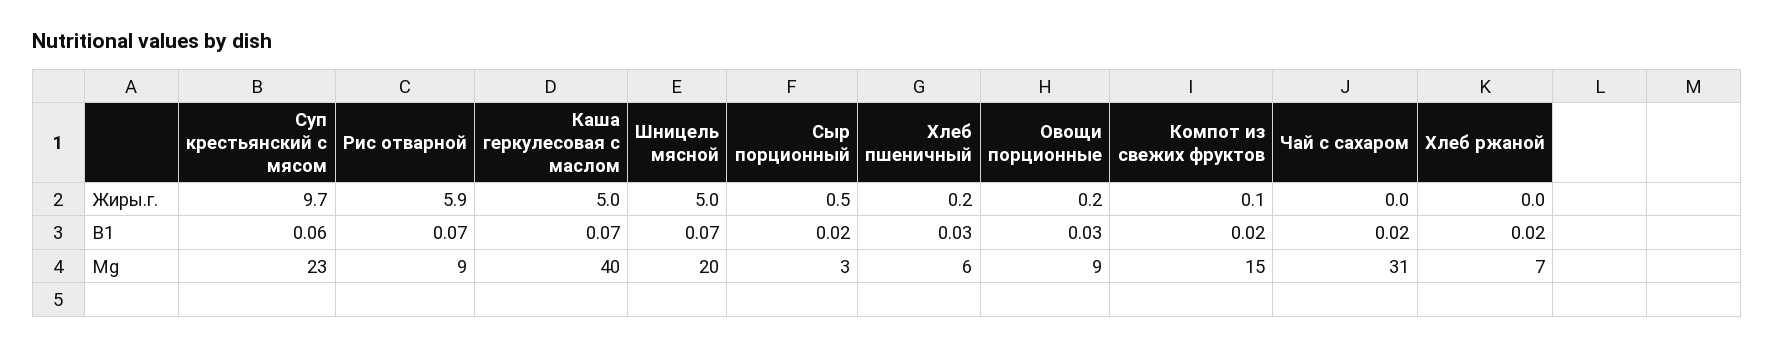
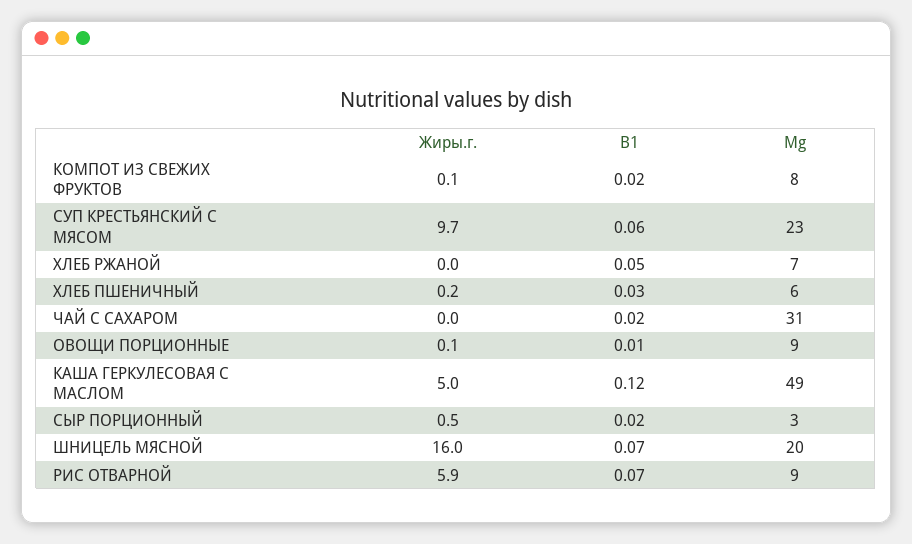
Шницель мясной, Жиры.г.: 5 -> 16
Овощи порционные, Жиры.г.: 0.2 -> 0.1
Каша геркулесовая с маслом, В1: 0.07 -> 0.12
Овощи порционные, В1: 0.03 -> 0.01
Хлеб ржаной, В1: 0.02 -> 0.05
Каша геркулесовая с маслом, Мg: 40 -> 49
Компот из свежих фруктов, Мg: 15 -> 8

